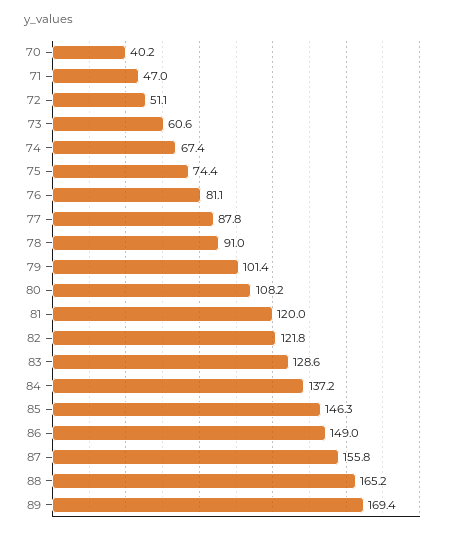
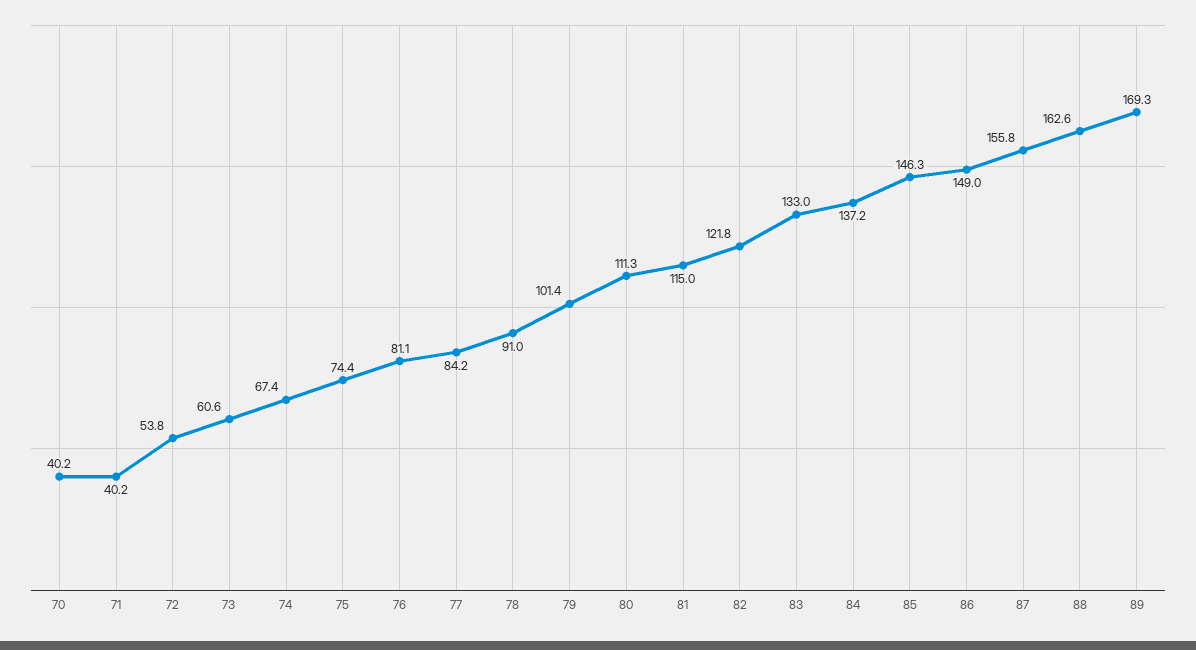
71: 47 -> 40.2
72: 51.1 -> 53.8
77: 87.8 -> 84.2
80: 108.2 -> 111.3
81: 120 -> 115
83: 128.6 -> 133
88: 165.2 -> 162.6
89: 169.4 -> 169.3

